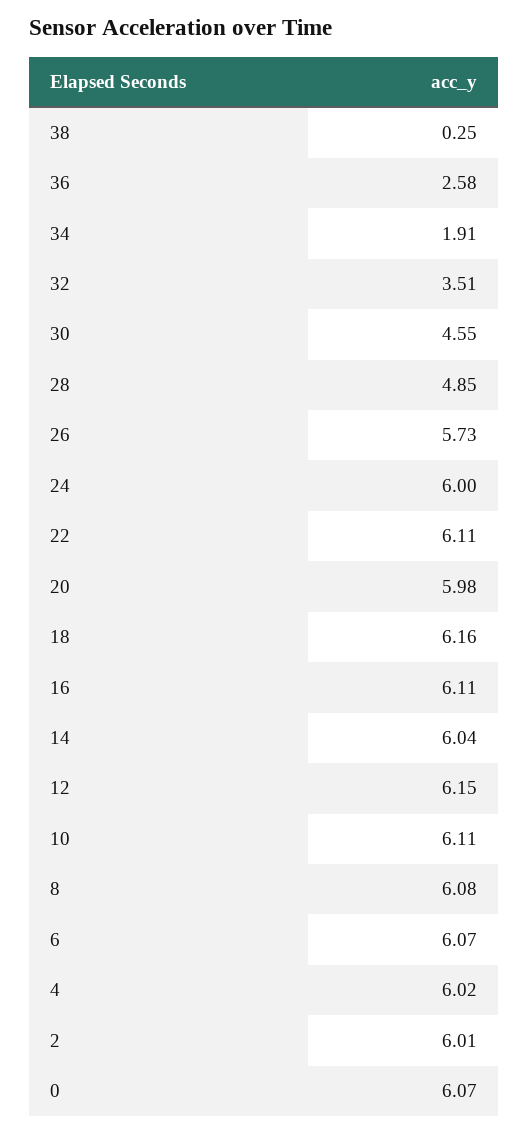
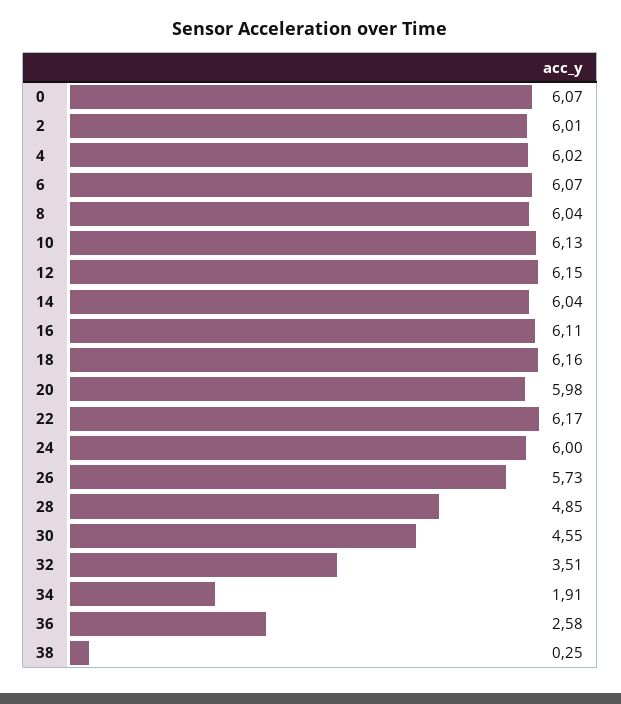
22: 6.11 -> 6.17
10: 6.11 -> 6.13
8: 6.08 -> 6.04

